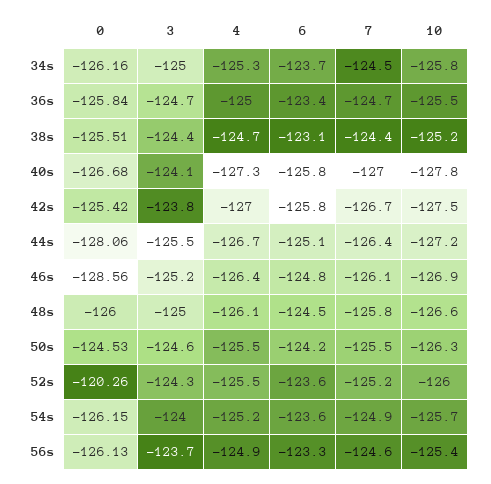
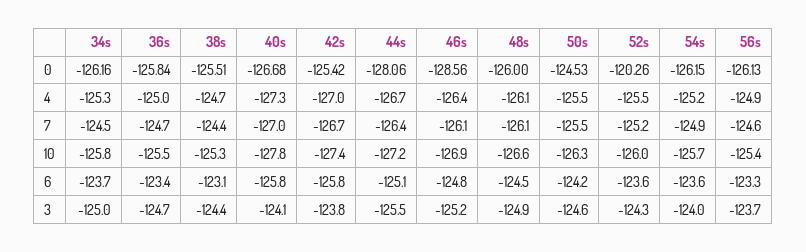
10, 38s: -125.2 -> -125.3
10, 42s: -127.5 -> -127.4
3, 48s: -125 -> -124.9
7, 48s: -125.8 -> -126.1

